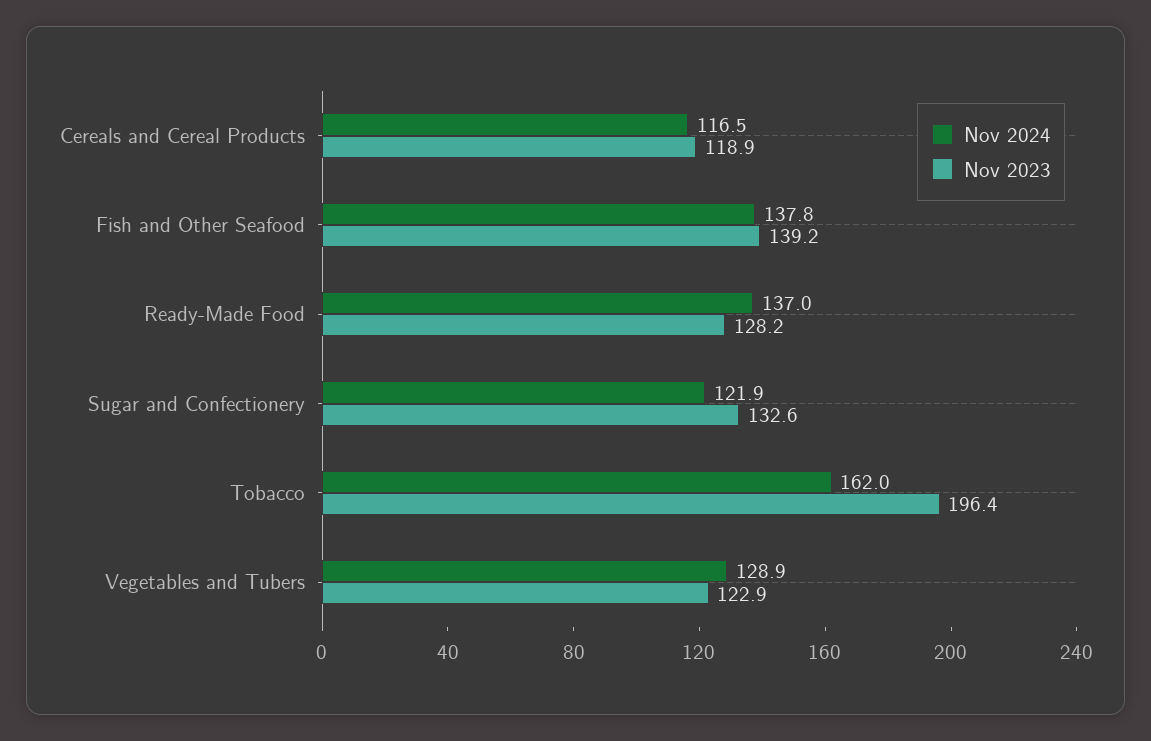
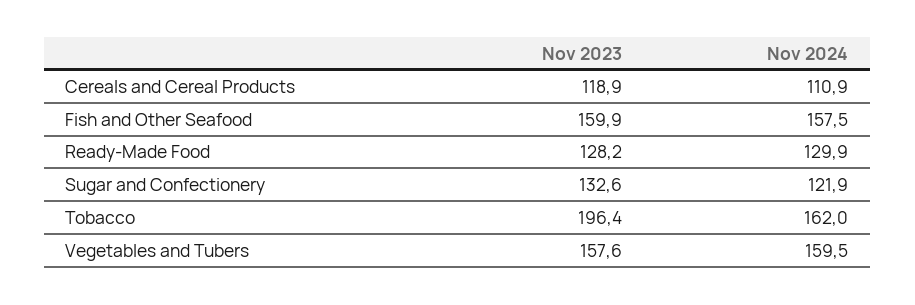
Nov 2024, Cereals and Cereal Products: 116.5 -> 110.9
Nov 2024, Fish and Other Seafood: 137.8 -> 157.5
Nov 2023, Fish and Other Seafood: 139.2 -> 159.9
Nov 2024, Ready-Made Food: 137 -> 129.9
Nov 2024, Vegetables and Tubers: 128.9 -> 159.5
Nov 2023, Vegetables and Tubers: 122.9 -> 157.6

